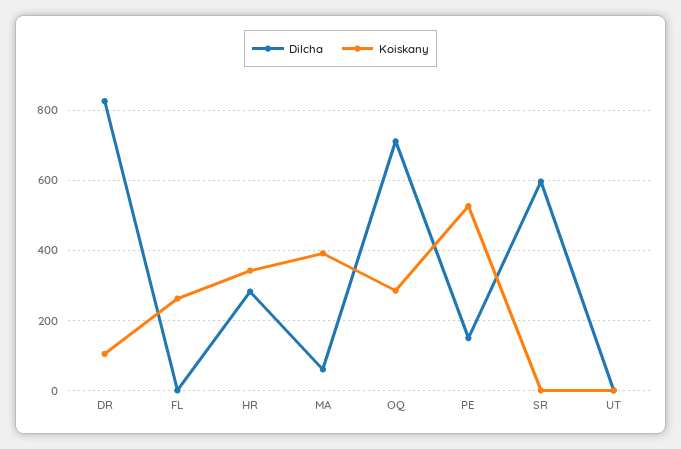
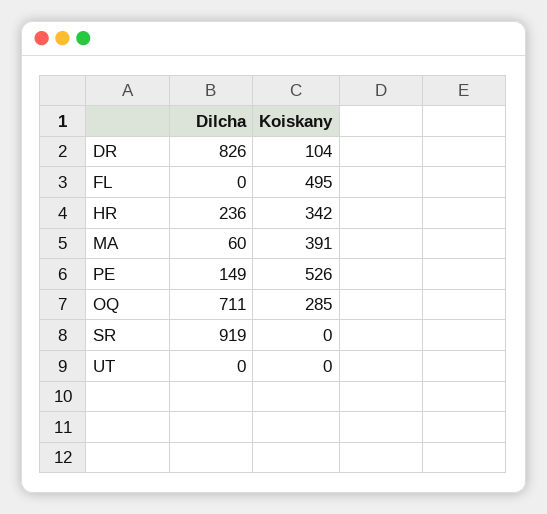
Koiskany, FL: 260 -> 495
Dilcha, HR: 280 -> 236
Dilcha, SR: 600 -> 919

